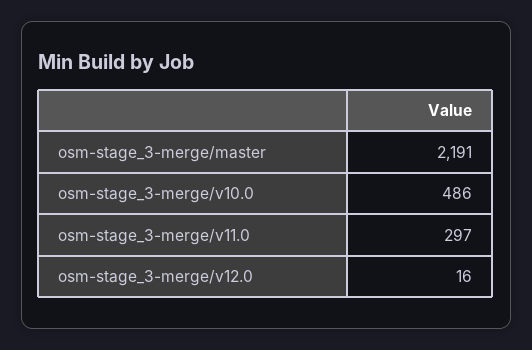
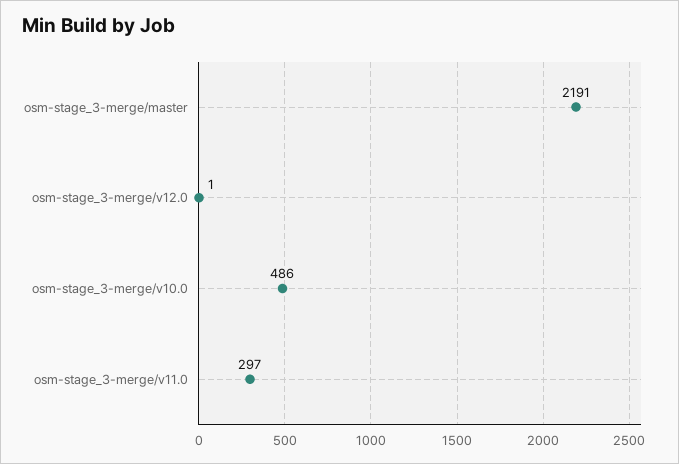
osm-stage_3-merge/v12.0: 16 -> 1

